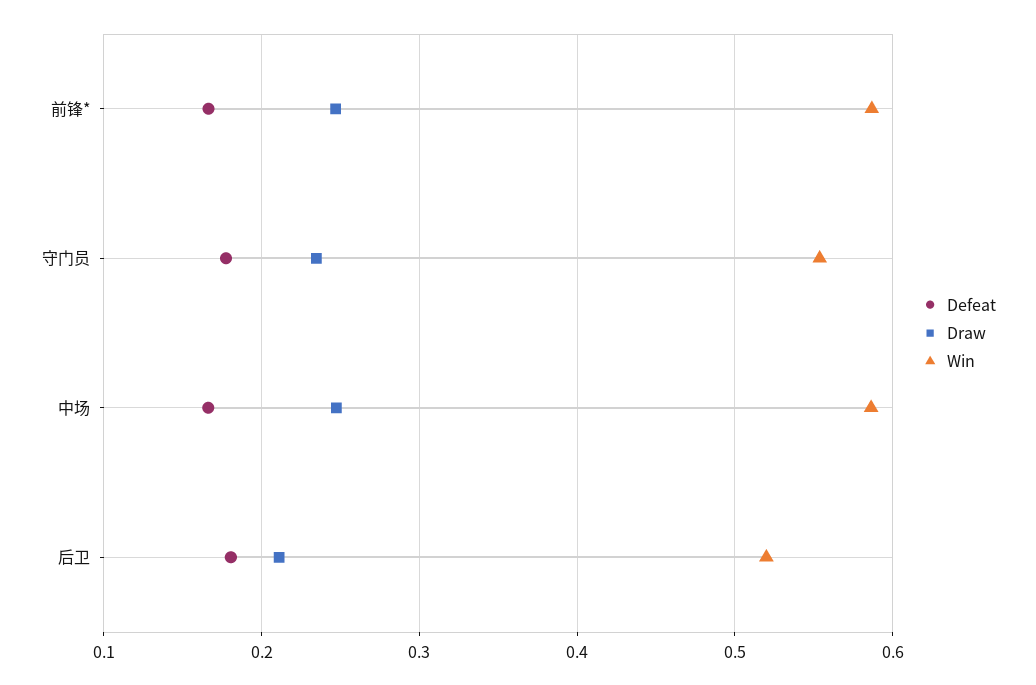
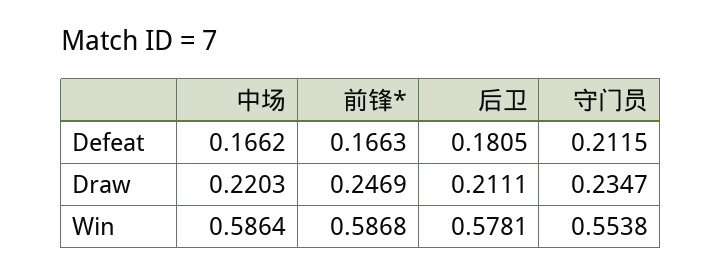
Defeat, 守门员: 0.18 -> 0.2115
Draw, 中场: 0.25 -> 0.2203
Win, 后卫: 0.52 -> 0.5781

